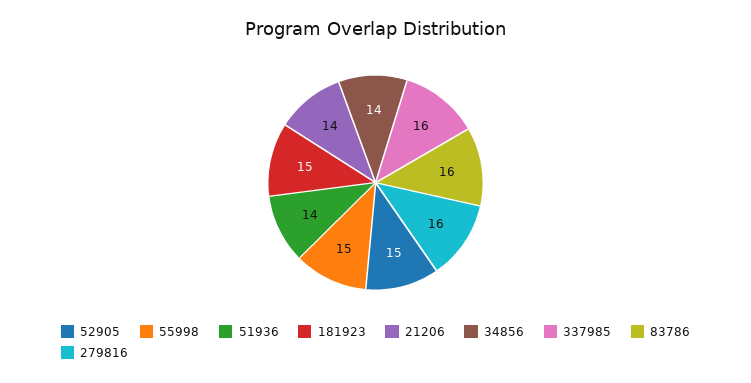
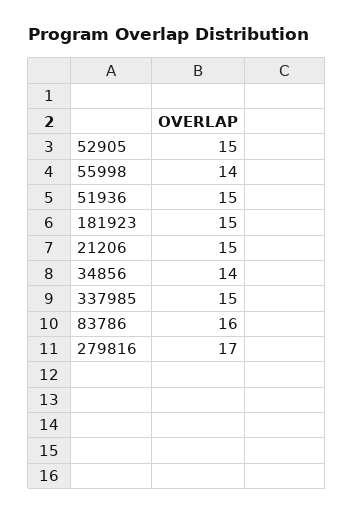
55998: 15 -> 14
51936: 14 -> 15
21206: 14 -> 15
337985: 16 -> 15
279816: 16 -> 17

